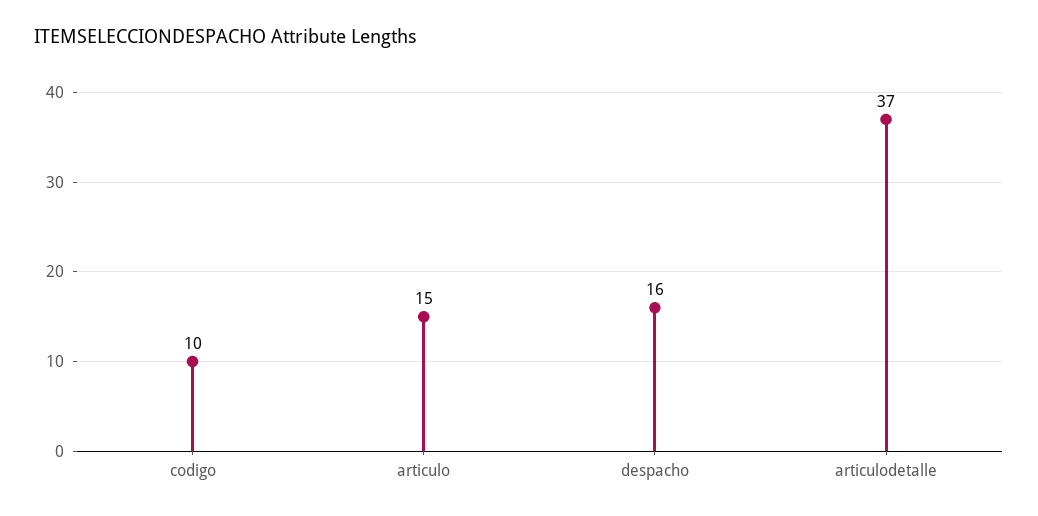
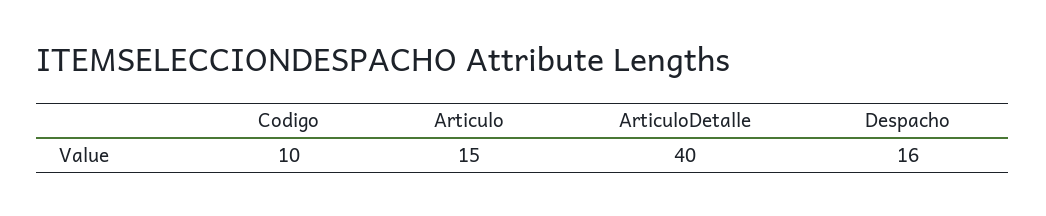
articulodetalle: 37 -> 40

